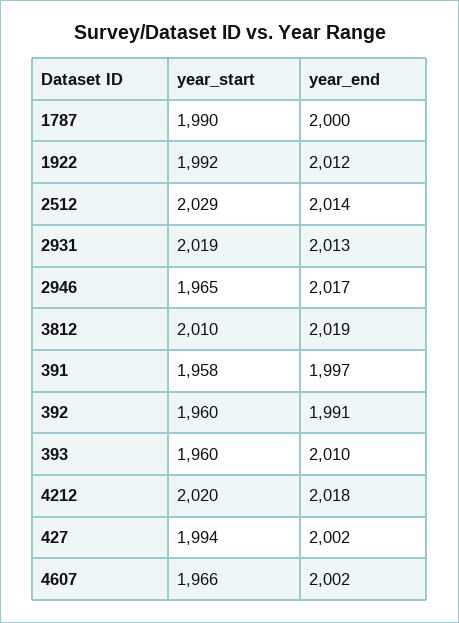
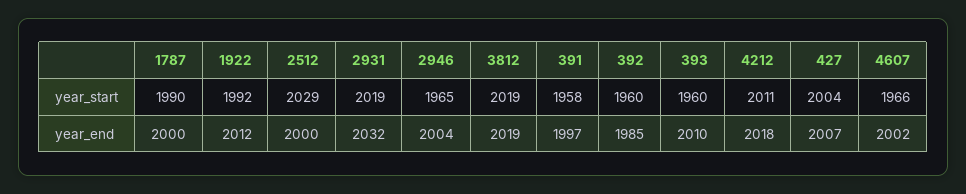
year_end, 2512: 2014 -> 2000
year_end, 2931: 2013 -> 2032
year_end, 2946: 2017 -> 2004
year_start, 3812: 2010 -> 2019
year_end, 392: 1991 -> 1985
year_start, 4212: 2020 -> 2011
year_start, 427: 1994 -> 2004
year_end, 427: 2002 -> 2007

